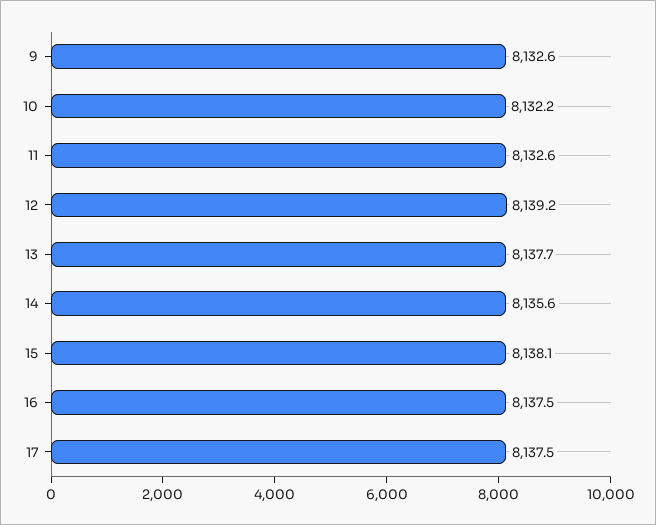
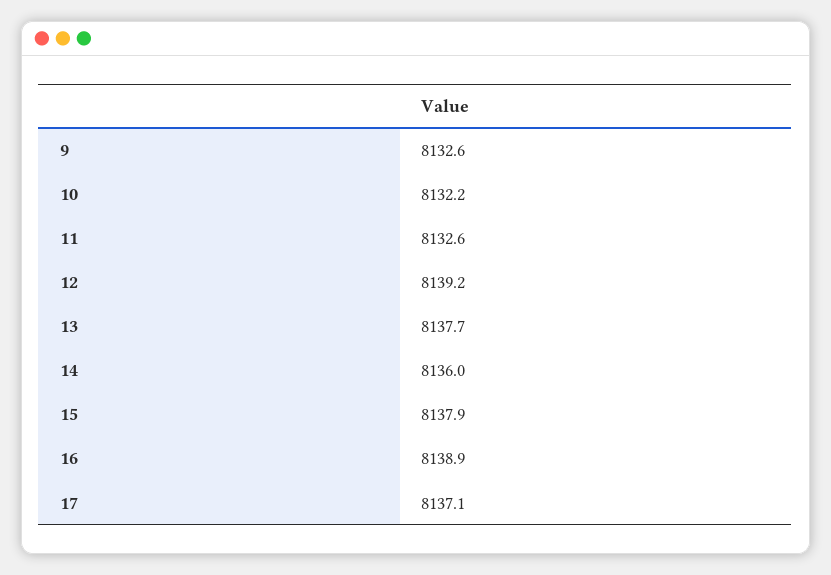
14: 8135.6 -> 8136
15: 8138.1 -> 8137.9
16: 8137.5 -> 8138.9
17: 8137.5 -> 8137.1

